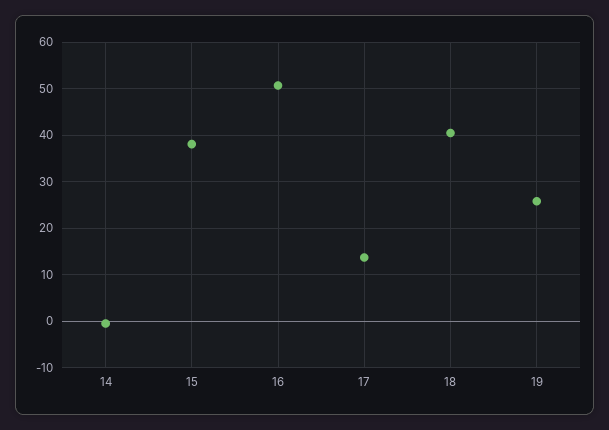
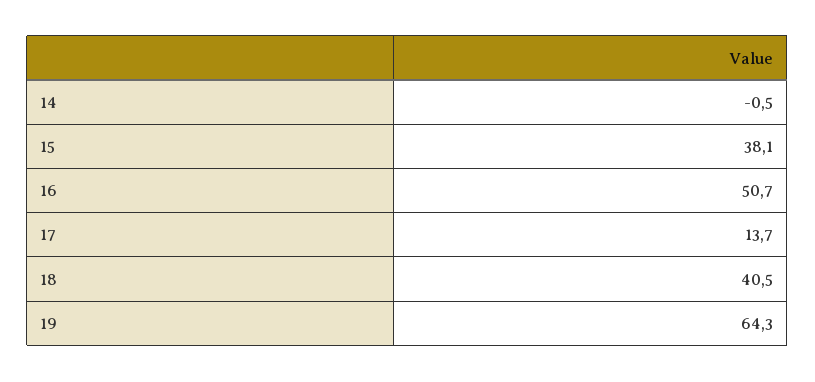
19: 26 -> 64.3

